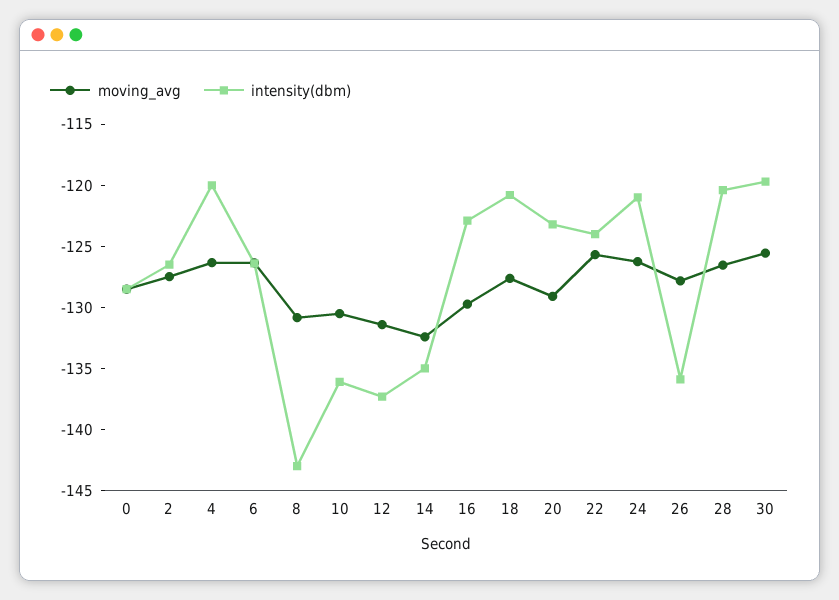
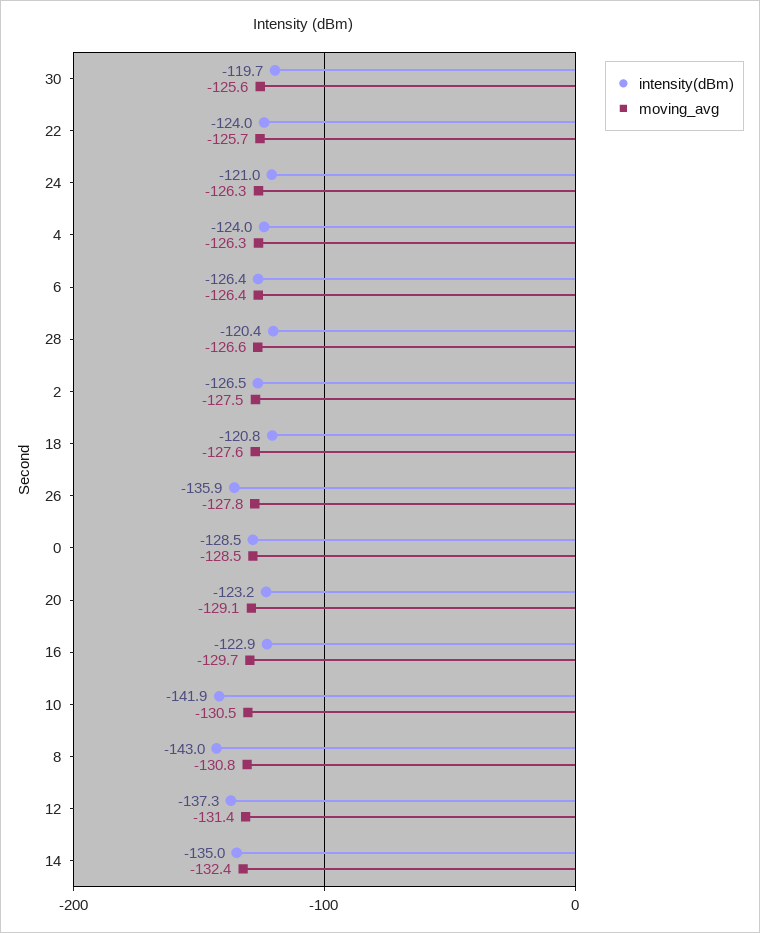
intensity(dbm), 4: -120 -> -124
intensity(dbm), 10: -136 -> -141.9

